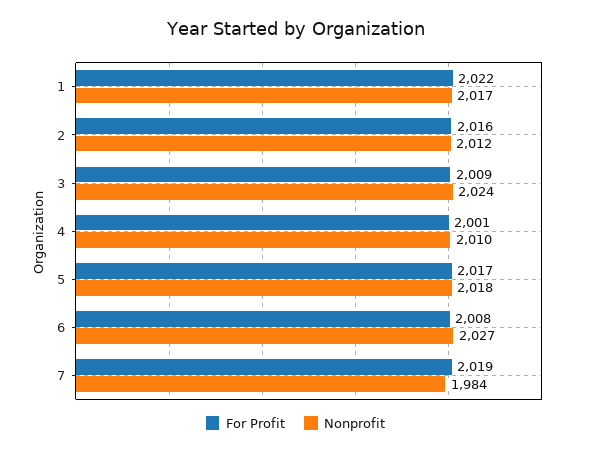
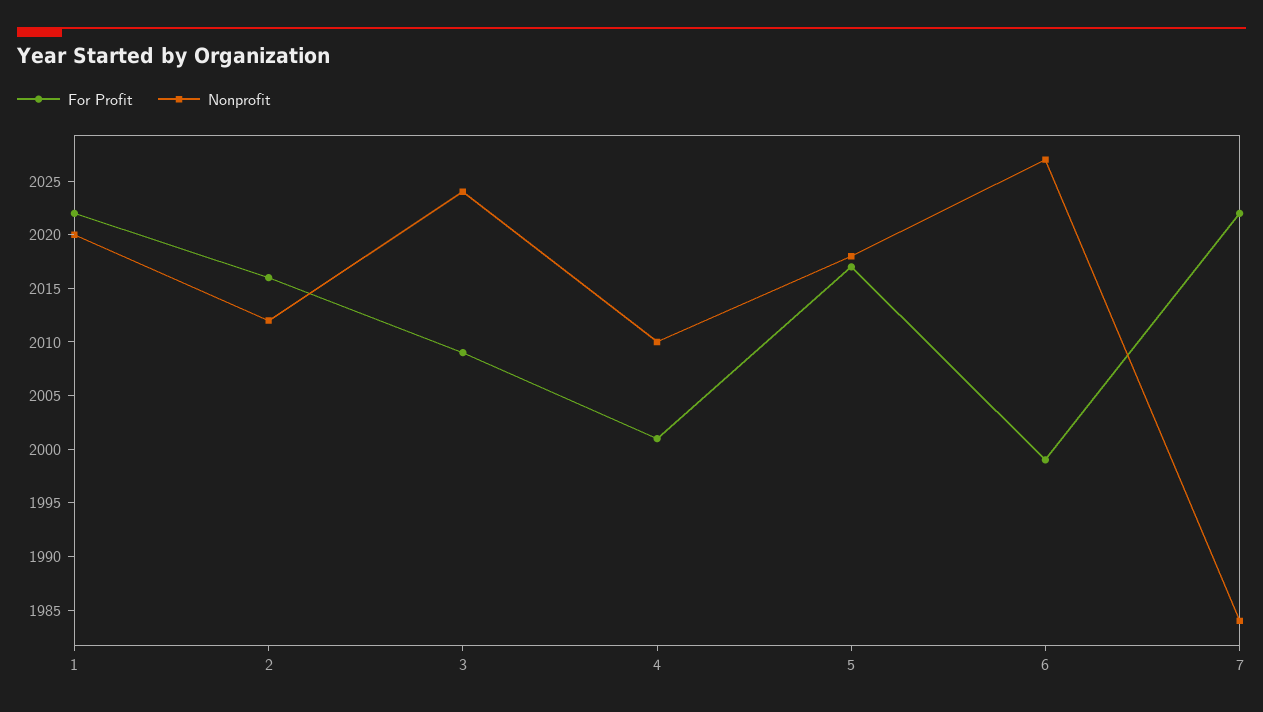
Nonprofit, 1: 2017 -> 2020
For Profit, 6: 2008 -> 1999
For Profit, 7: 2019 -> 2022

